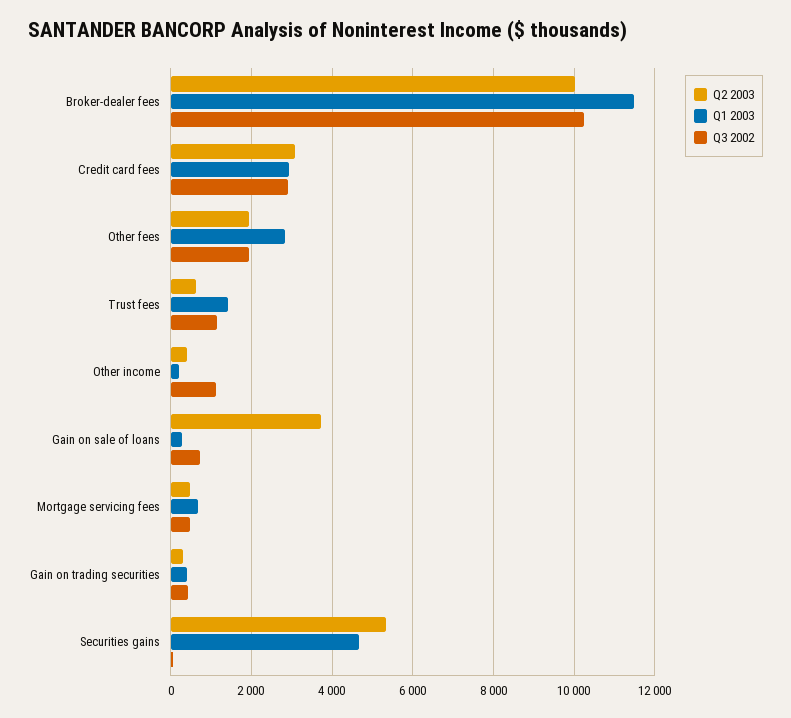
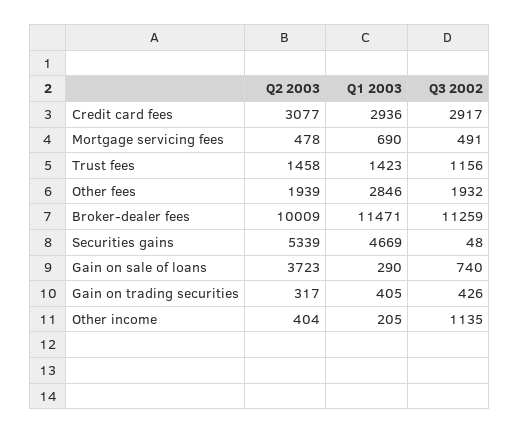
Q3 2002, Broker-dealer fees: 10200 -> 11259
Q2 2003, Trust fees: 600 -> 1458

